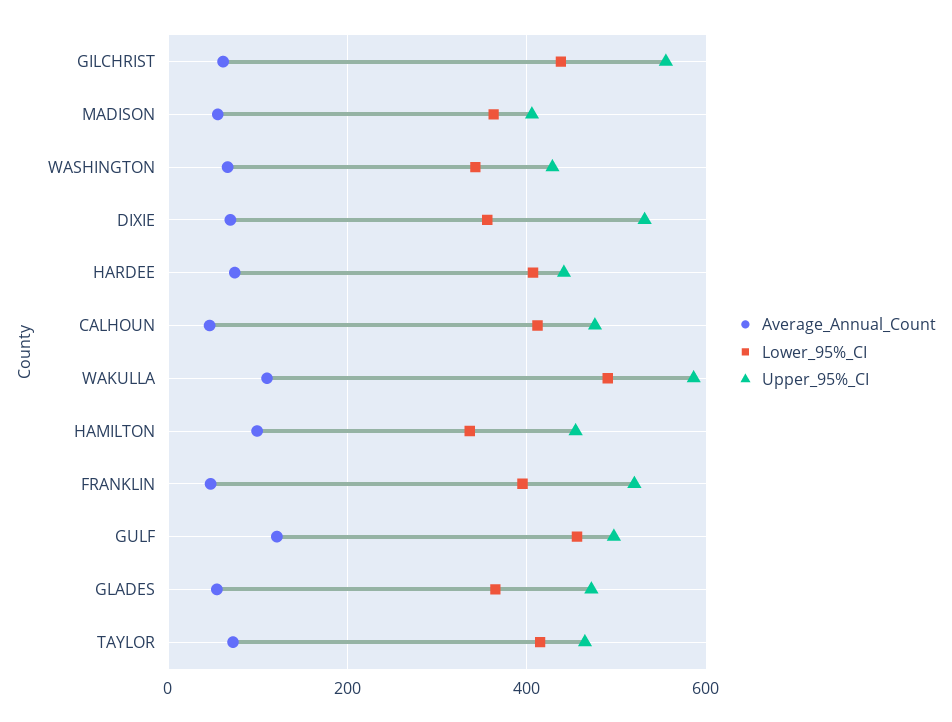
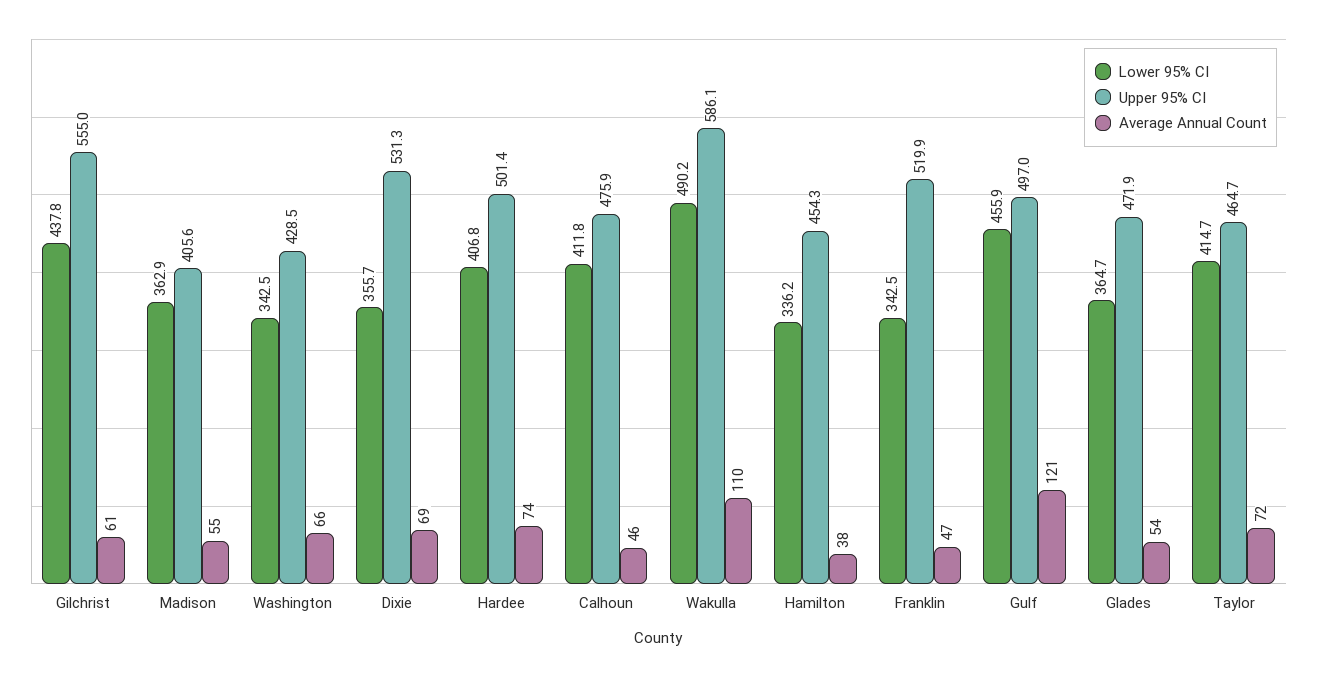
Upper_95%_CI, HARDEE: 440 -> 501.4
Average_Annual_Count, HAMILTON: 100 -> 38
Lower_95%_CI, FRANKLIN: 400 -> 342.5

